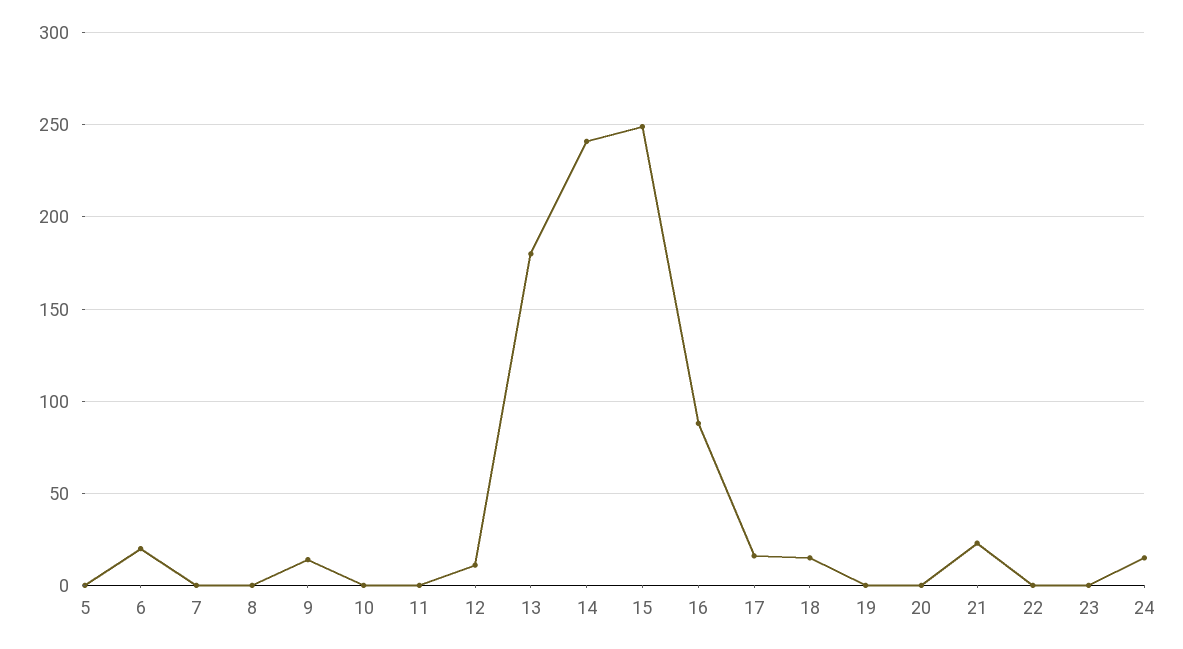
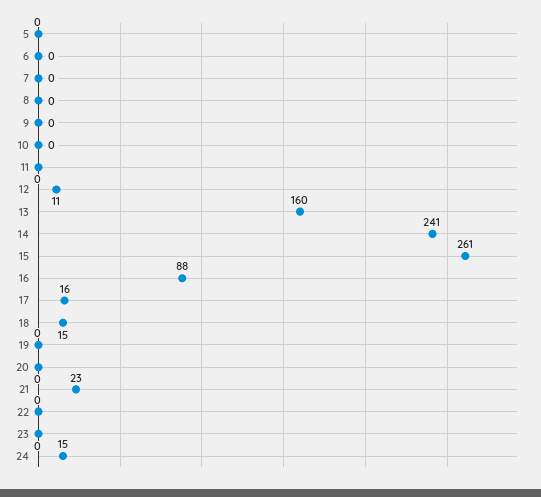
6: 20 -> 0
9: 15 -> 0
13: 180 -> 160
15: 250 -> 261

